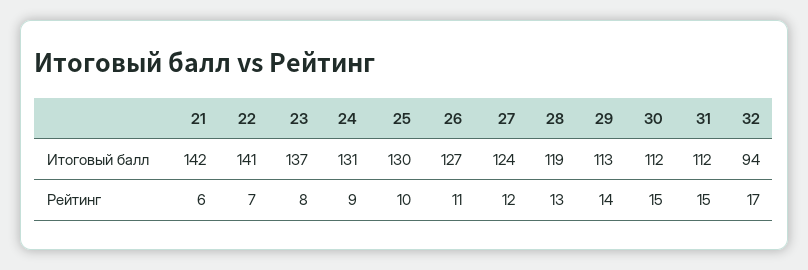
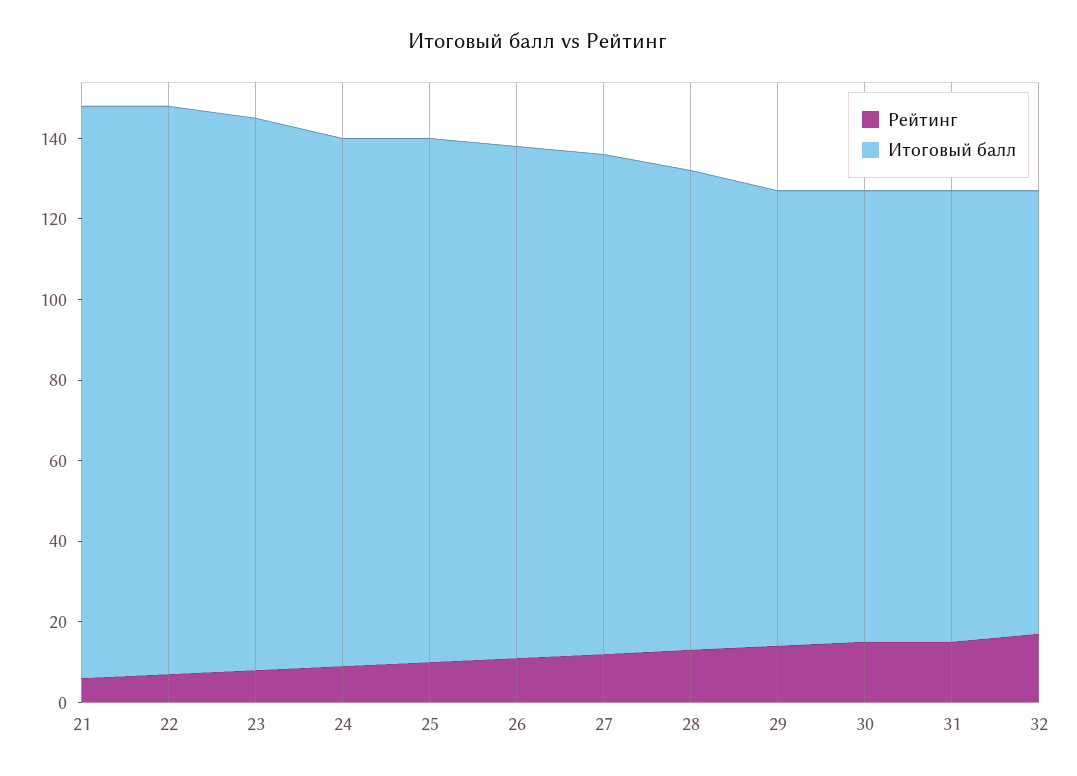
Итоговый балл, 32: 94 -> 110

